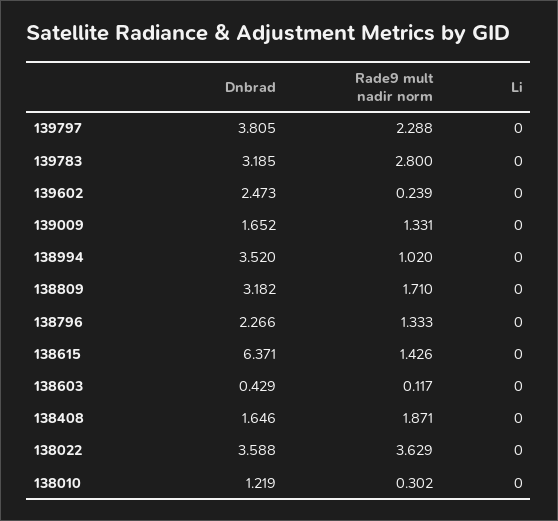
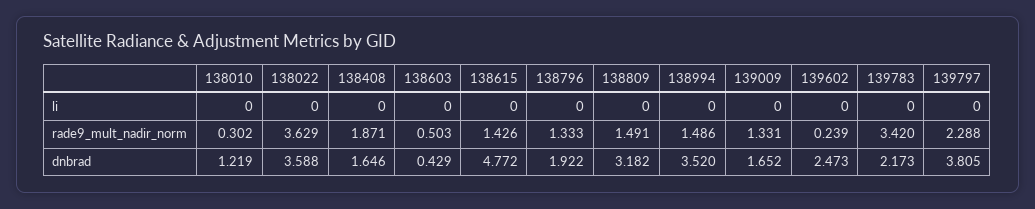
Dnbrad, 139783: 3.185 -> 2.173
Rade9 mult nadir norm, 139783: 2.8 -> 3.42
Rade9 mult nadir norm, 138994: 1.02 -> 1.486
Rade9 mult nadir norm, 138809: 1.71 -> 1.491
Dnbrad, 138796: 2.266 -> 1.922
Dnbrad, 138615: 6.371 -> 4.772
Rade9 mult nadir norm, 138603: 0.117 -> 0.503

